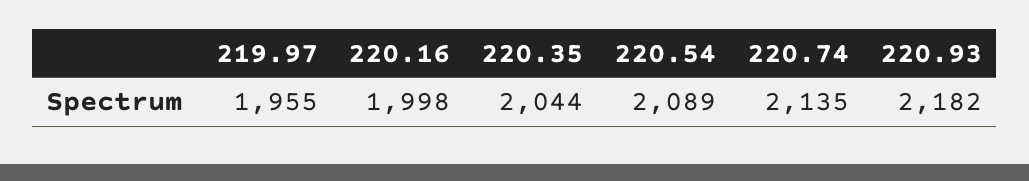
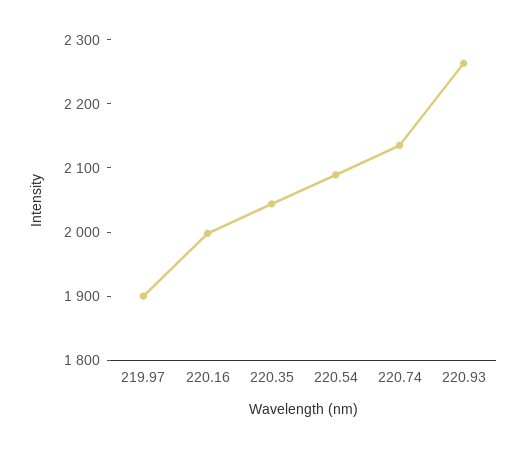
219.97: 1955 -> 1900
220.93: 2182 -> 2260

